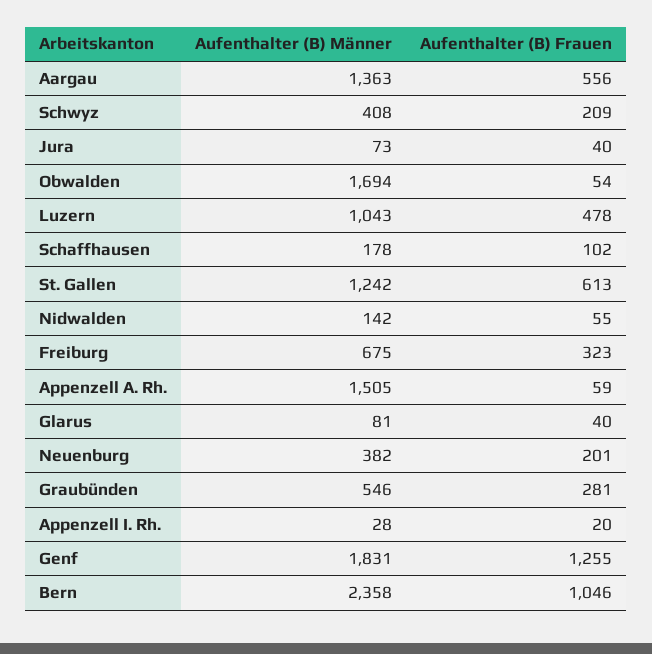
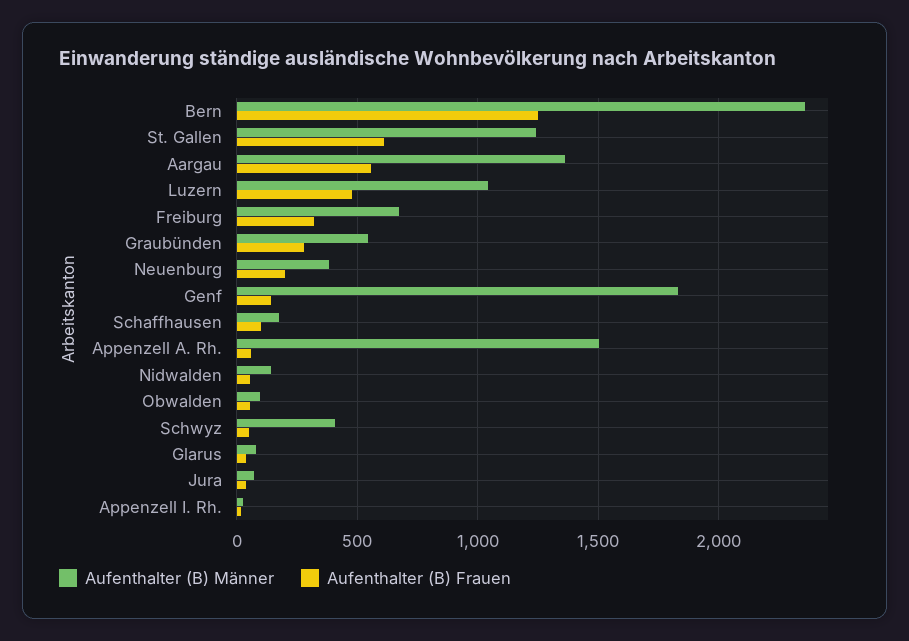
Aufenthalter (B) Frauen, Schwyz: 209 -> 50
Aufenthalter (B) Männer, Obwalden: 1694 -> 100
Aufenthalter (B) Frauen, Genf: 1255 -> 150
Aufenthalter (B) Frauen, Bern: 1046 -> 1250

